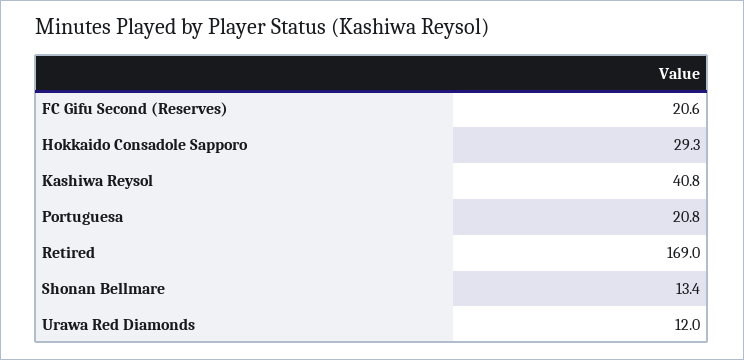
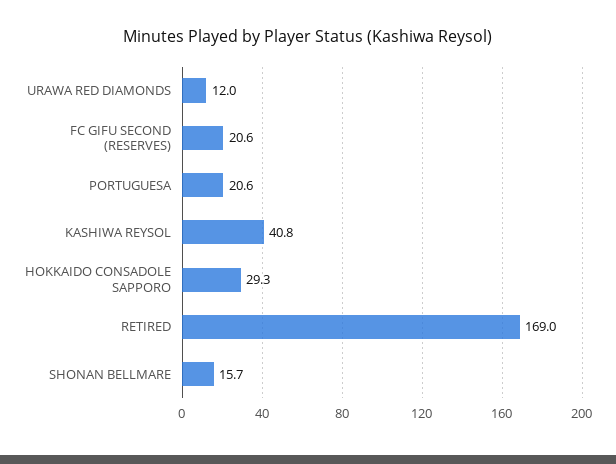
Portuguesa: 20.8 -> 20.6
Shonan Bellmare: 13.4 -> 15.7

